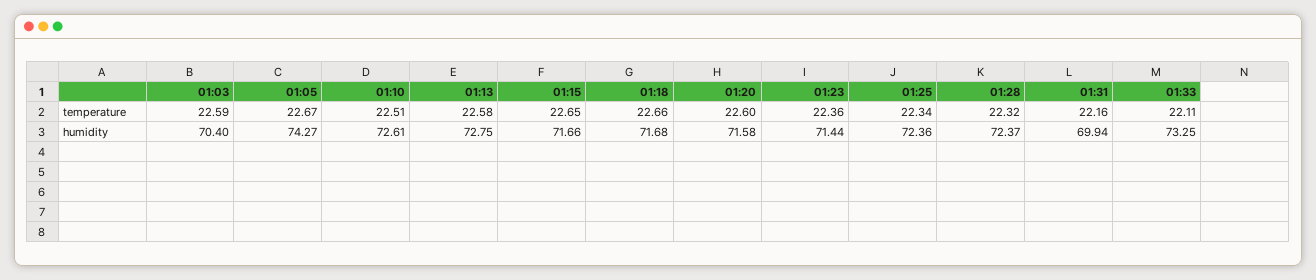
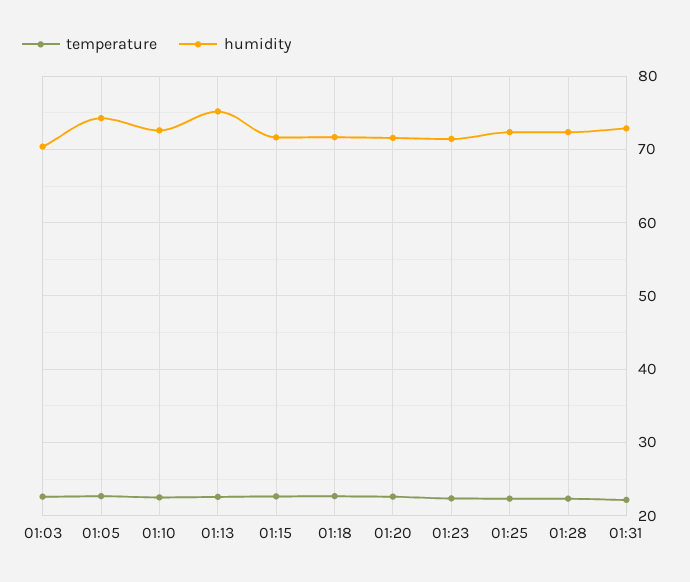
temperature, 01:33: 22.11 -> none
humidity, 01:13: 72.75 -> 75
humidity, 01:31: 69.94 -> 73
humidity, 01:33: 73.25 -> none

